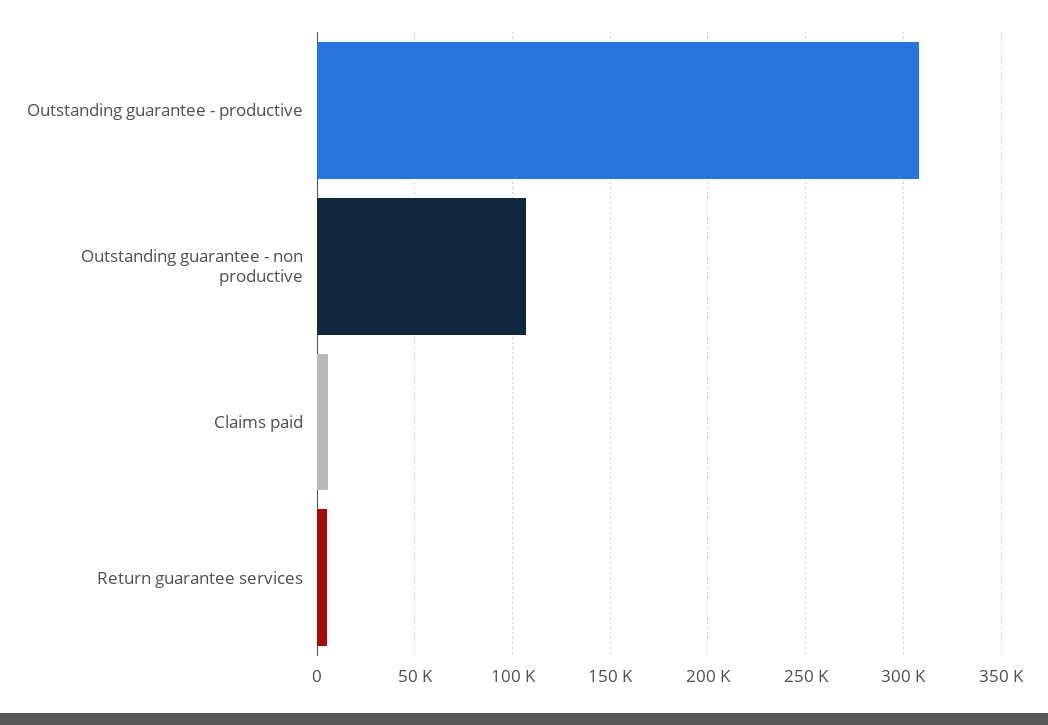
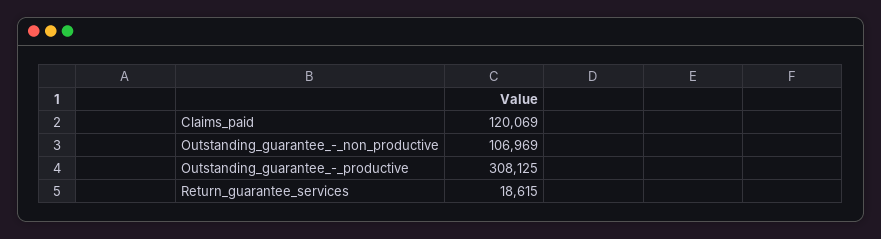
Claims paid: 5000 -> 120069
Return guarantee services: 5000 -> 18615

